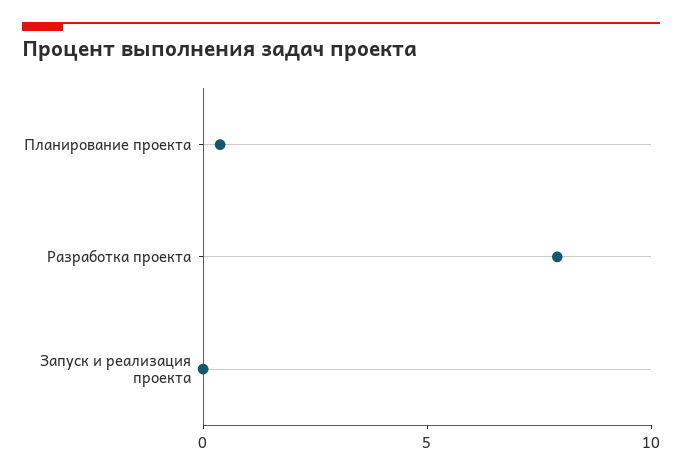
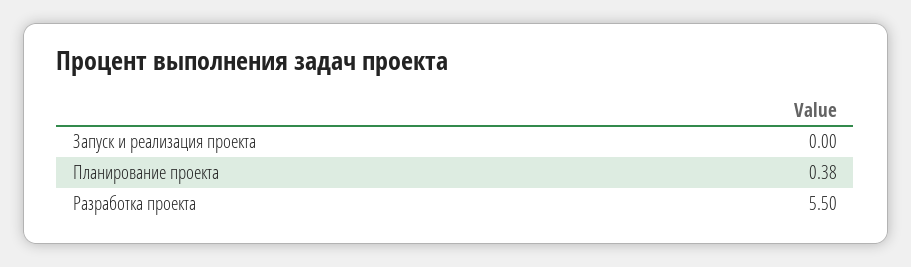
Разработка проекта: 8 -> 5.5

